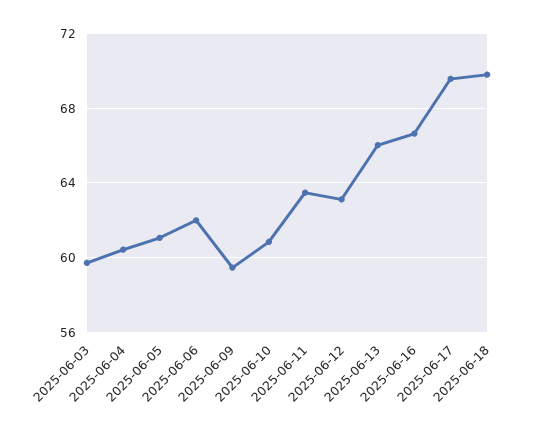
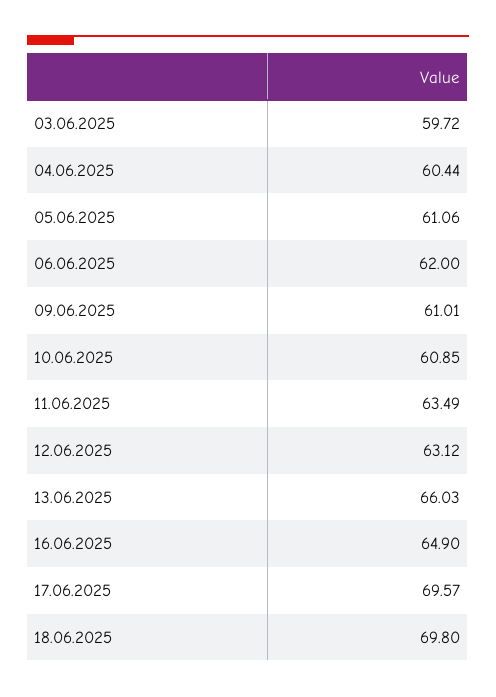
2025-06-09: 59.5 -> 61.01
2025-06-16: 66.5 -> 64.9

